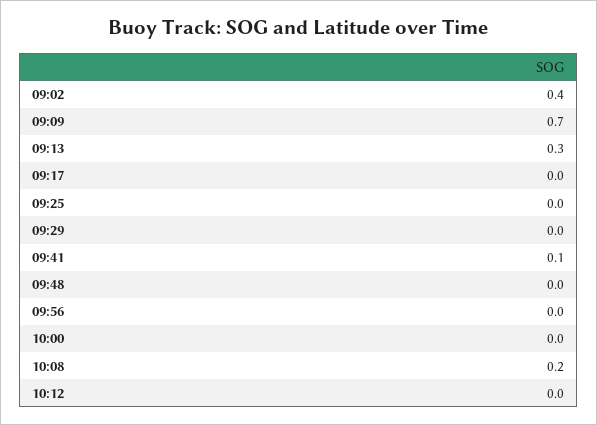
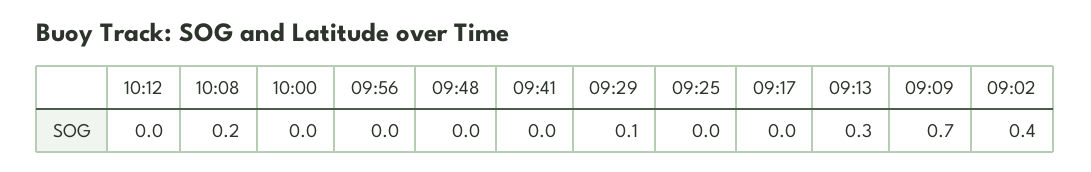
09:29: 0 -> 0.1
09:41: 0.1 -> 0

